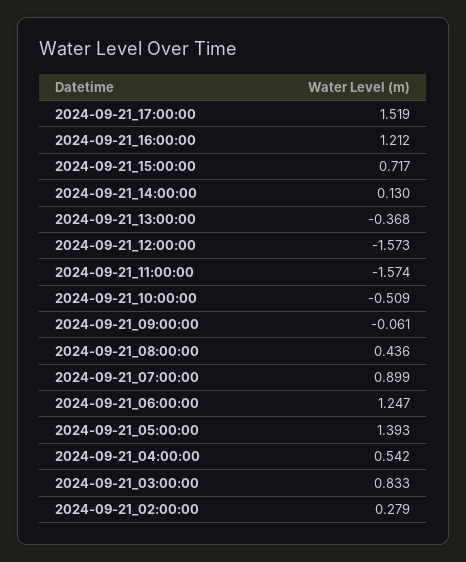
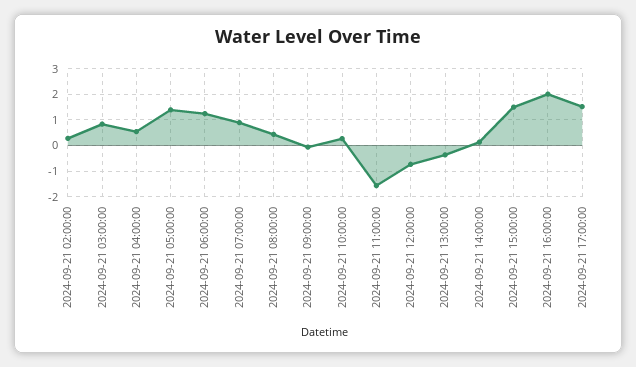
2024-09-21_16:00:00: 1.212 -> 2
2024-09-21_15:00:00: 0.717 -> 1.5
2024-09-21_12:00:00: -1.573 -> -0.75
2024-09-21_10:00:00: -0.509 -> 0.25

